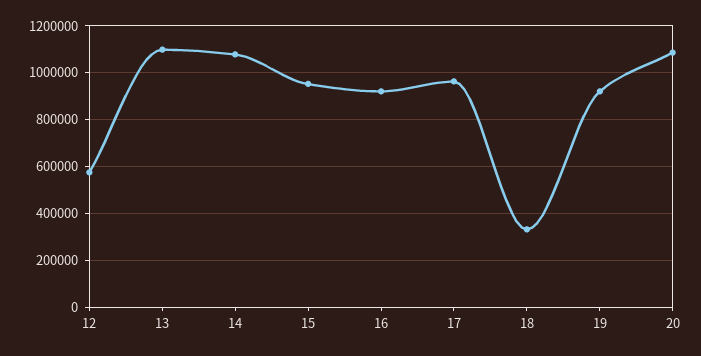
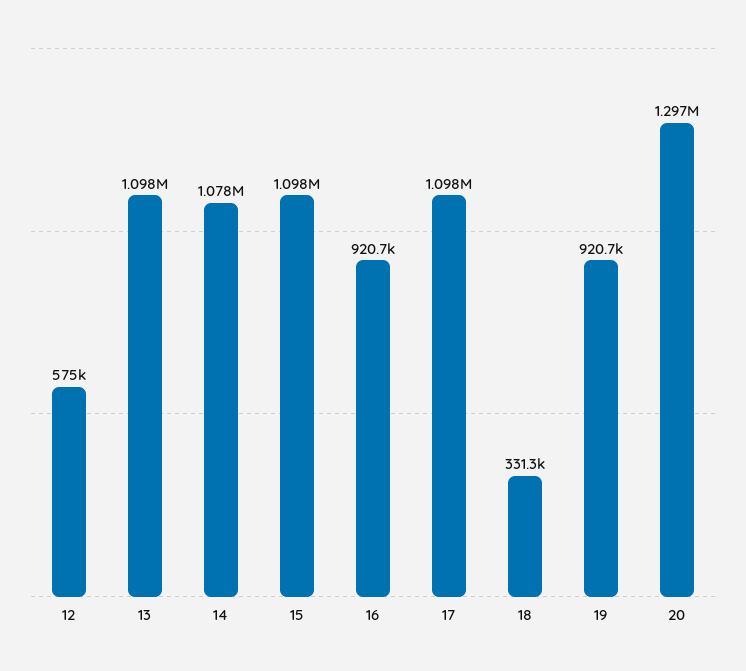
15: 950000 -> 1098000
17: 950000 -> 1098000
20: 1100000 -> 1297000

